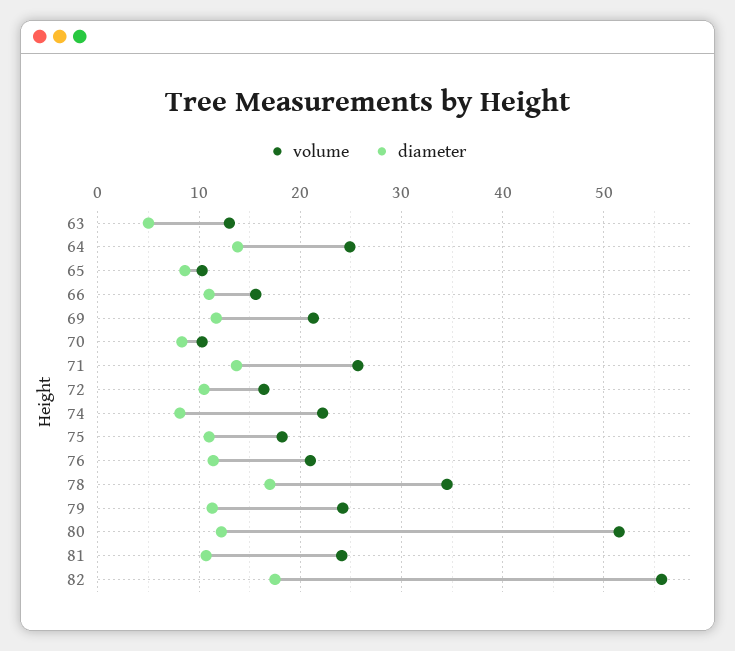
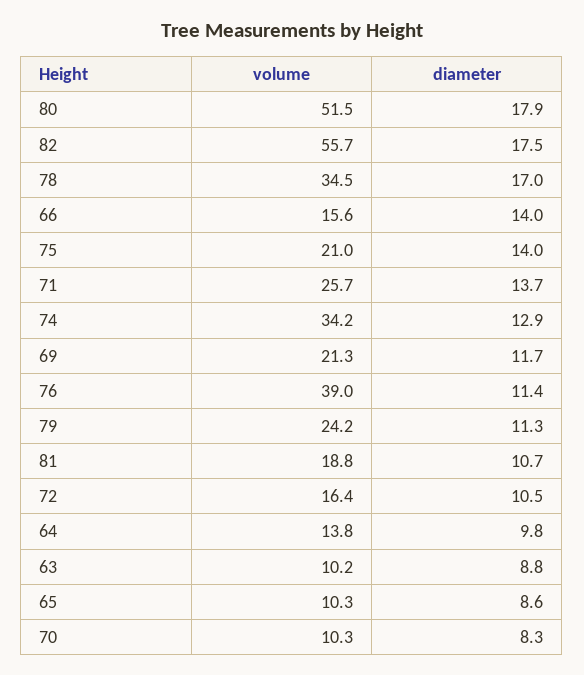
volume, 63: 13 -> 10.2
diameter, 63: 5 -> 8.8
volume, 64: 25 -> 13.8
diameter, 64: 14 -> 9.8
diameter, 66: 11 -> 14
volume, 74: 22 -> 34.2
diameter, 74: 8 -> 12.9
volume, 75: 18 -> 21
diameter, 75: 11 -> 14
volume, 76: 21 -> 39
diameter, 80: 12 -> 17.9
volume, 81: 24 -> 18.8

